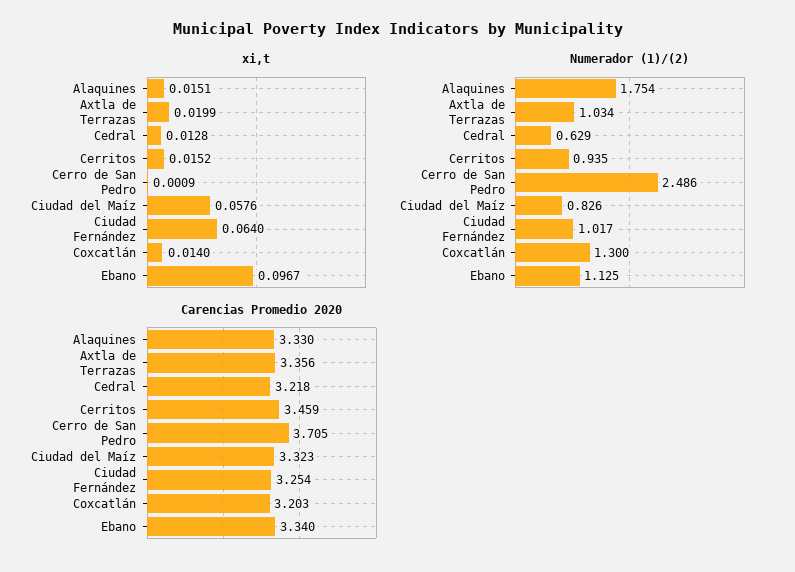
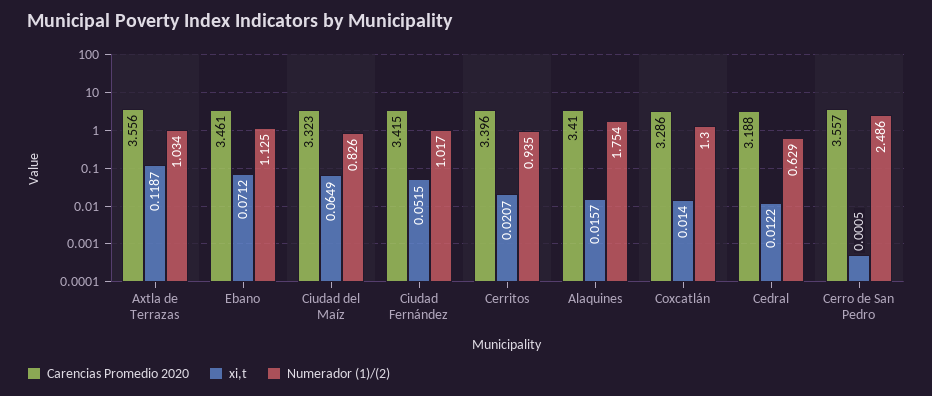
xi,t, Alaquines: 0.0151 -> 0.0157
xi,t, Axtla de Terrazas: 0.0199 -> 0.1187
xi,t, Cedral: 0.0128 -> 0.0122
xi,t, Cerritos: 0.0152 -> 0.0207
xi,t, Cerro de San Pedro: 0.0009 -> 0.0005
xi,t, Ciudad del Maíz: 0.0576 -> 0.0649
xi,t, Ciudad Fernández: 0.064 -> 0.0515
xi,t, Ebano: 0.0967 -> 0.0712
Carencias Promedio 2020, Alaquines: 3.33 -> 3.41
Carencias Promedio 2020, Axtla de Terrazas: 3.356 -> 3.556
Carencias Promedio 2020, Cedral: 3.218 -> 3.188
Carencias Promedio 2020, Cerritos: 3.459 -> 3.396
Carencias Promedio 2020, Cerro de San Pedro: 3.705 -> 3.557
Carencias Promedio 2020, Ciudad Fernández: 3.254 -> 3.415
Carencias Promedio 2020, Coxcatlán: 3.203 -> 3.286
Carencias Promedio 2020, Ebano: 3.34 -> 3.461

